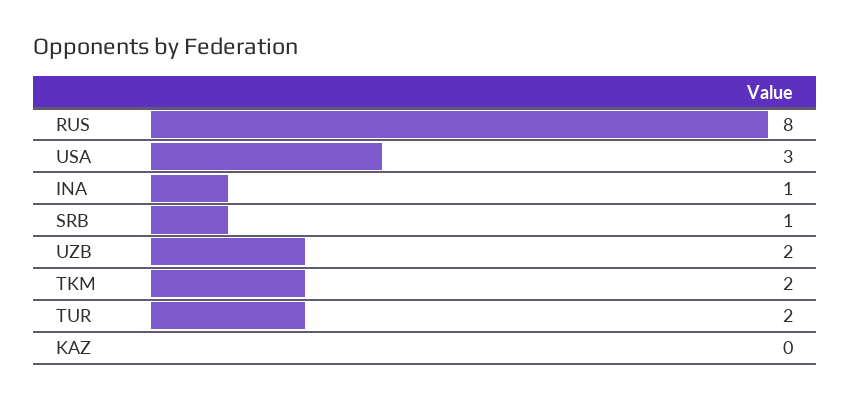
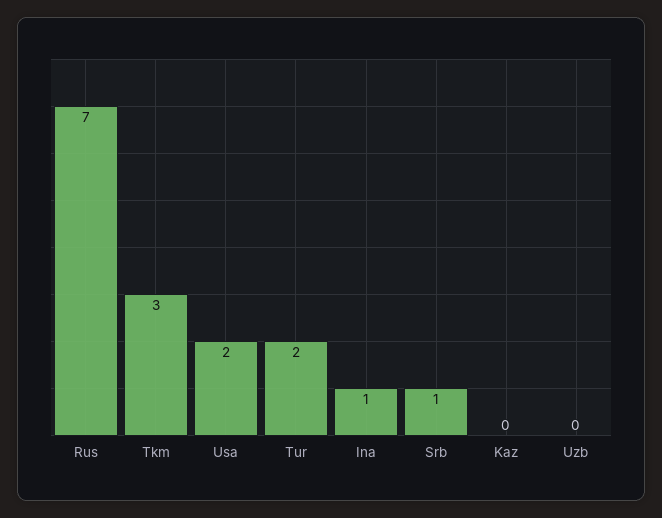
RUS: 8 -> 7
USA: 3 -> 2
UZB: 2 -> 0
TKM: 2 -> 3

